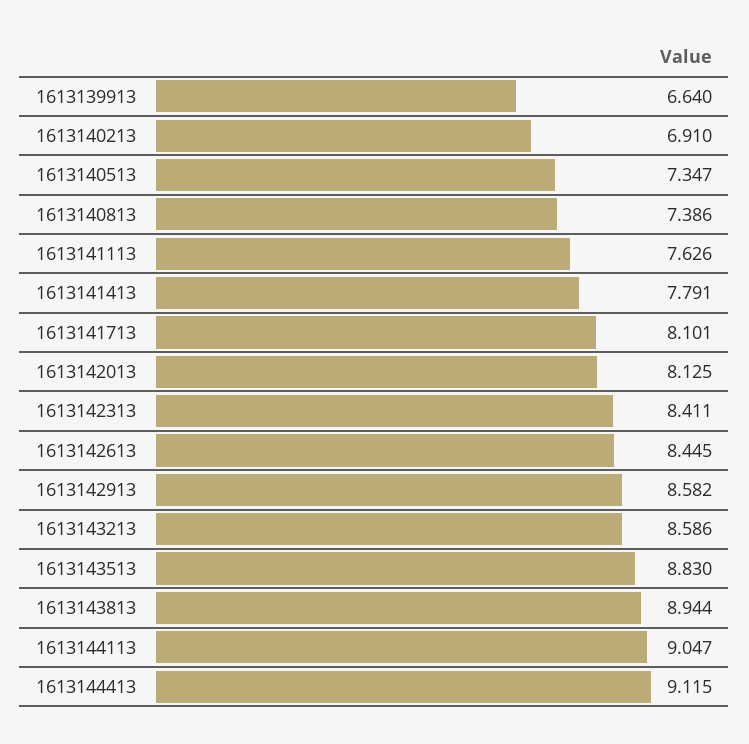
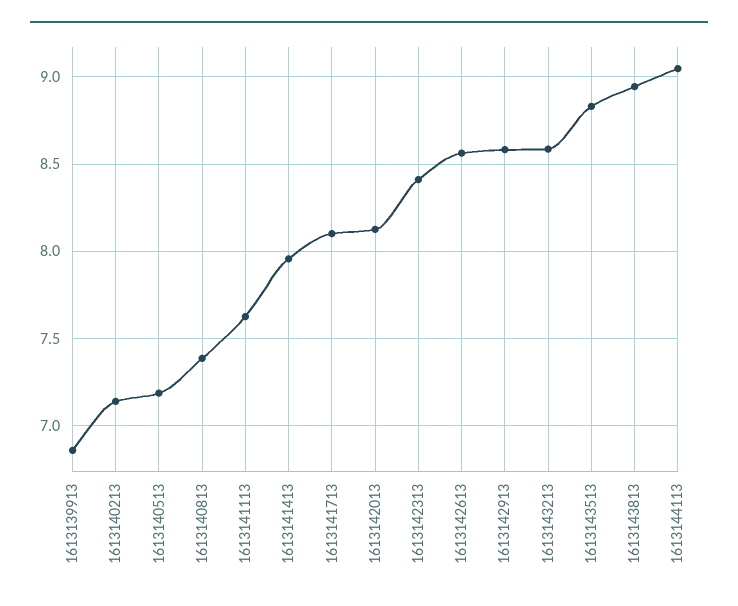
1613139913: 6.64 -> 6.85
1613140213: 6.91 -> 7.15
1613140513: 7.347 -> 7.2
1613141413: 7.791 -> 7.95
1613142613: 8.445 -> 8.55
1613144413: 9.115 -> none

